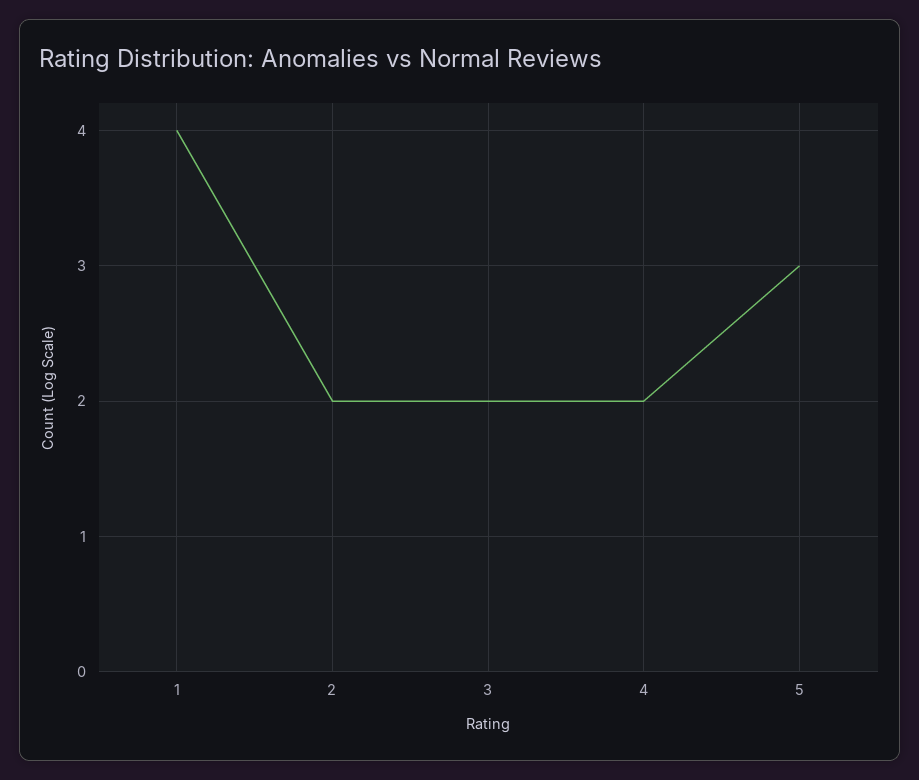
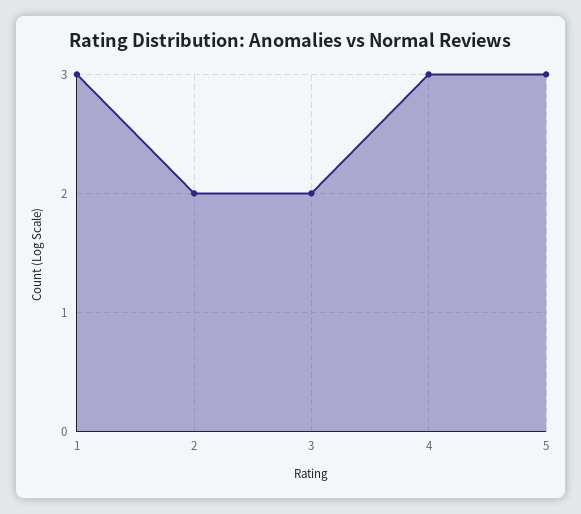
1: 4 -> 3
4: 2 -> 3

